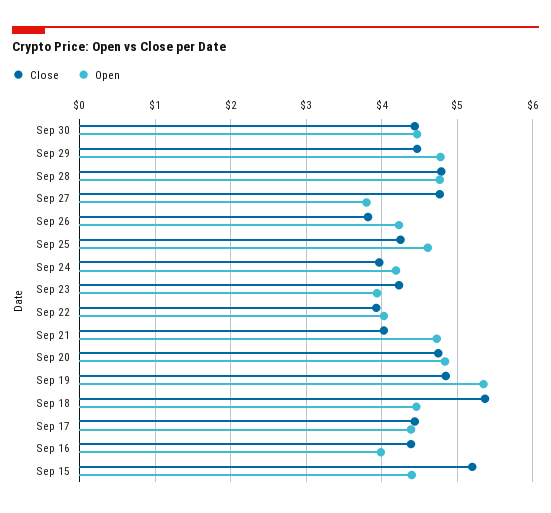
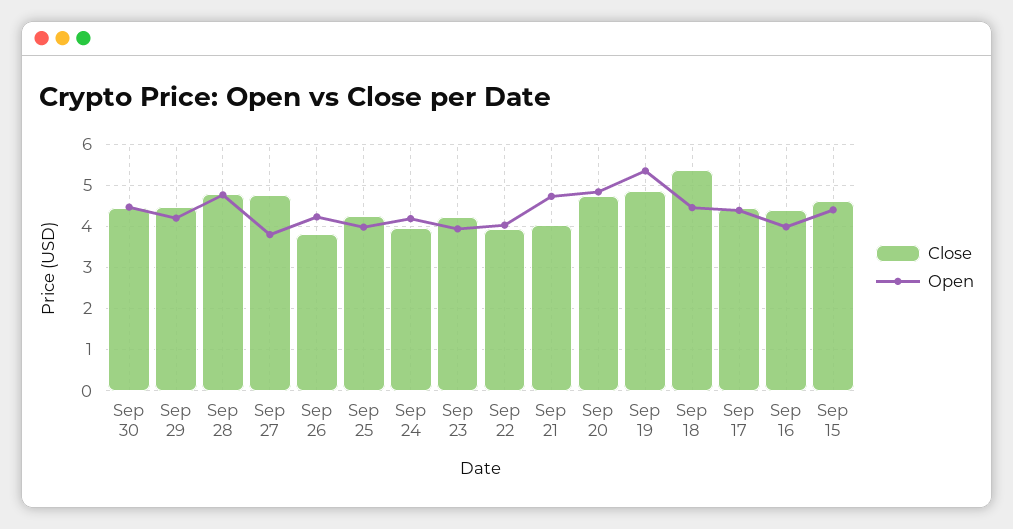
Open, Sep 29: 4.8 -> 4.2
Open, Sep 25: 4.6 -> 4
Close, Sep 15: 5.2 -> 4.6

